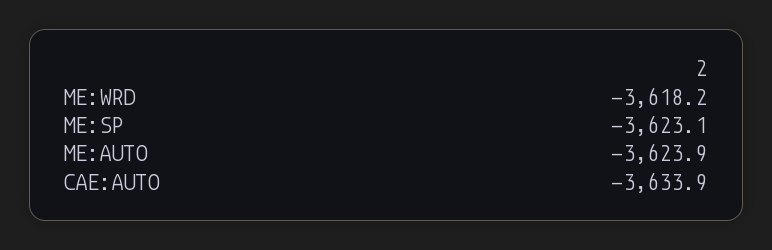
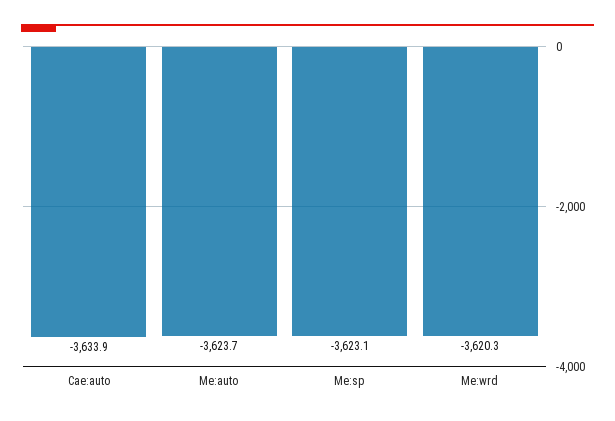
ME:WRD: -3618.2 -> -3620.3
ME:AUTO: -3623.9 -> -3623.7

